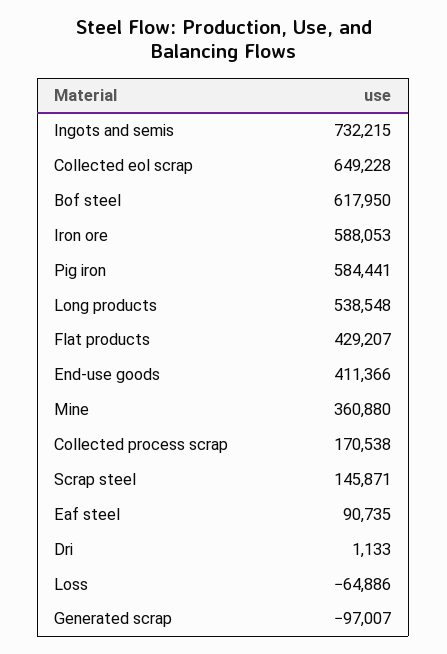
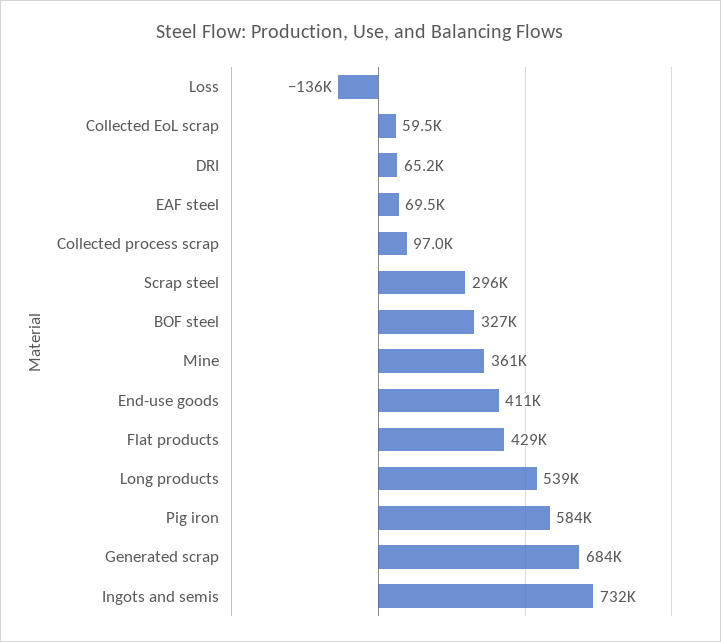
Collected eol scrap: 649228 -> 59500
Bof steel: 617950 -> 327000
Iron ore: 588053 -> none
Collected process scrap: 170538 -> 97000
Scrap steel: 145871 -> 296000
Eaf steel: 90735 -> 69500
Dri: 1133 -> 65200
Loss: -64886 -> -136000
Generated scrap: -97007 -> 684000

